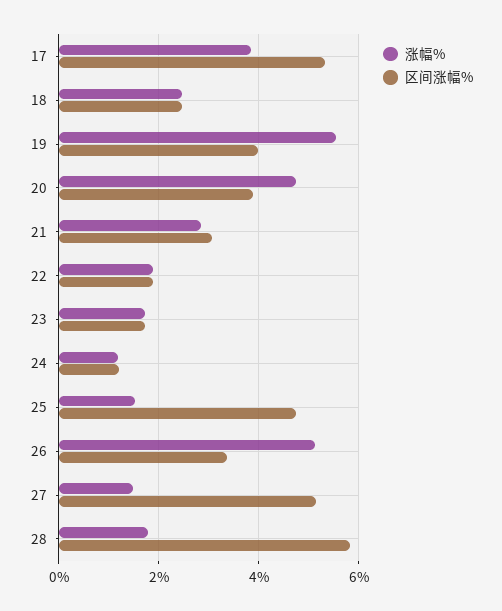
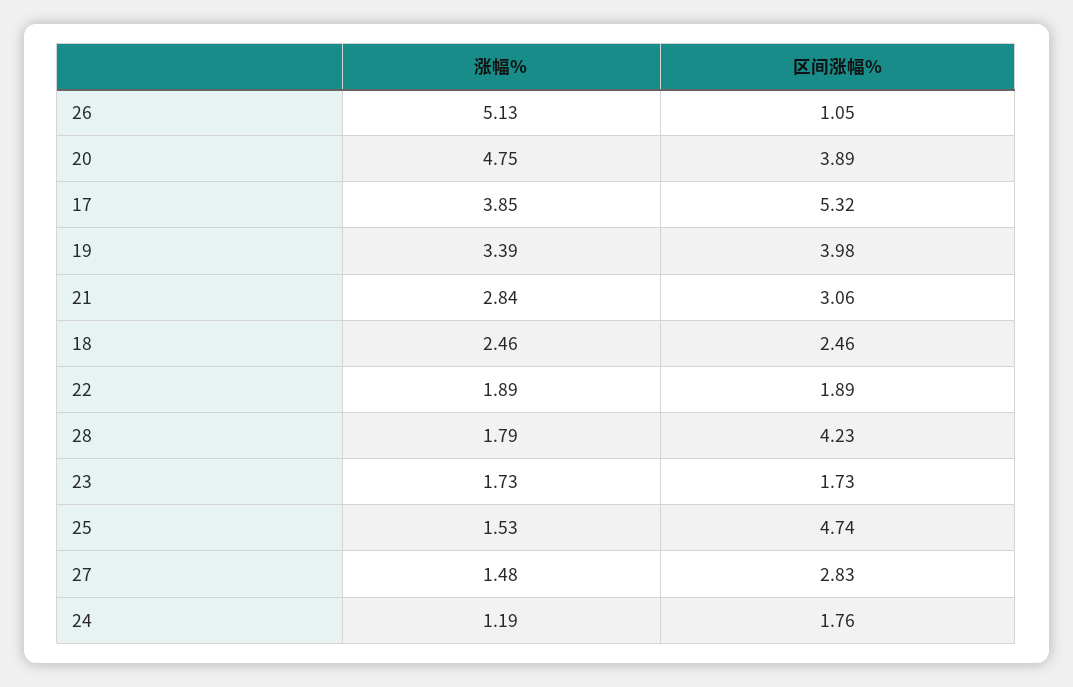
涨幅%, 19: 5.6 -> 3.39
区间涨幅%, 24: 1.2 -> 1.76
区间涨幅%, 26: 3.4 -> 1.05
区间涨幅%, 27: 5.2 -> 2.83
区间涨幅%, 28: 5.8 -> 4.23

